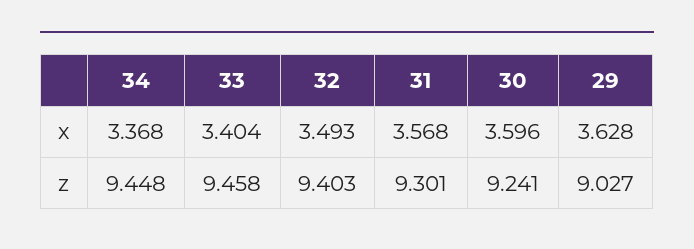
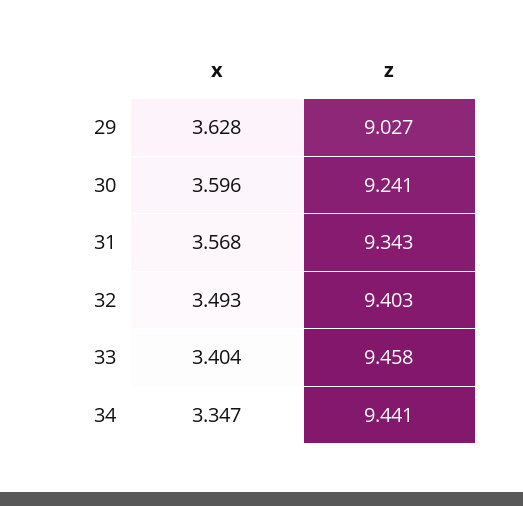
34, x: 3.368 -> 3.347
34, z: 9.448 -> 9.441
31, z: 9.301 -> 9.343

